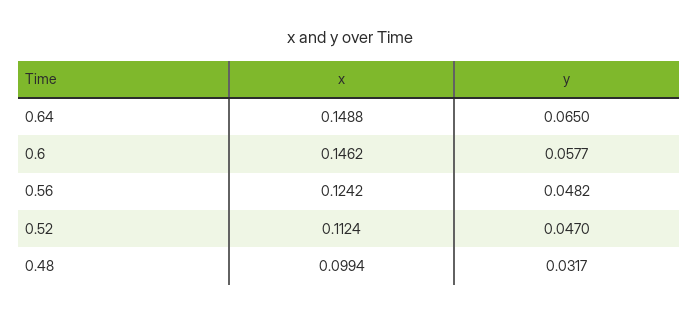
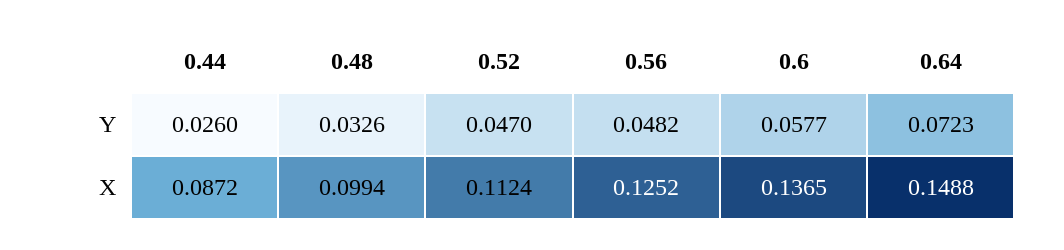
y, 0.64: 0.065 -> 0.0723
x, 0.6: 0.1462 -> 0.1365
x, 0.56: 0.1242 -> 0.1252
y, 0.48: 0.0317 -> 0.0326
y, 0.44: none -> 0.026
x, 0.44: none -> 0.0872

